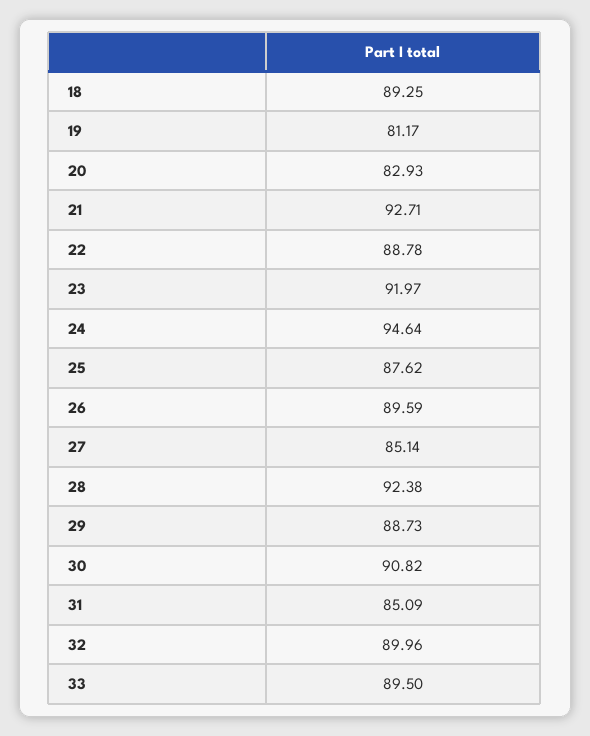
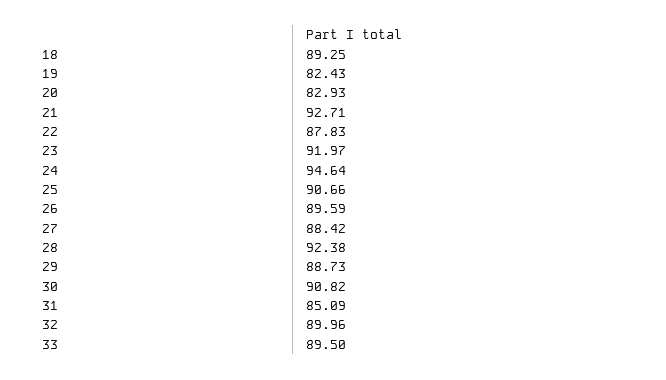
19: 81.17 -> 82.43
22: 88.78 -> 87.83
25: 87.62 -> 90.66
27: 85.14 -> 88.42

